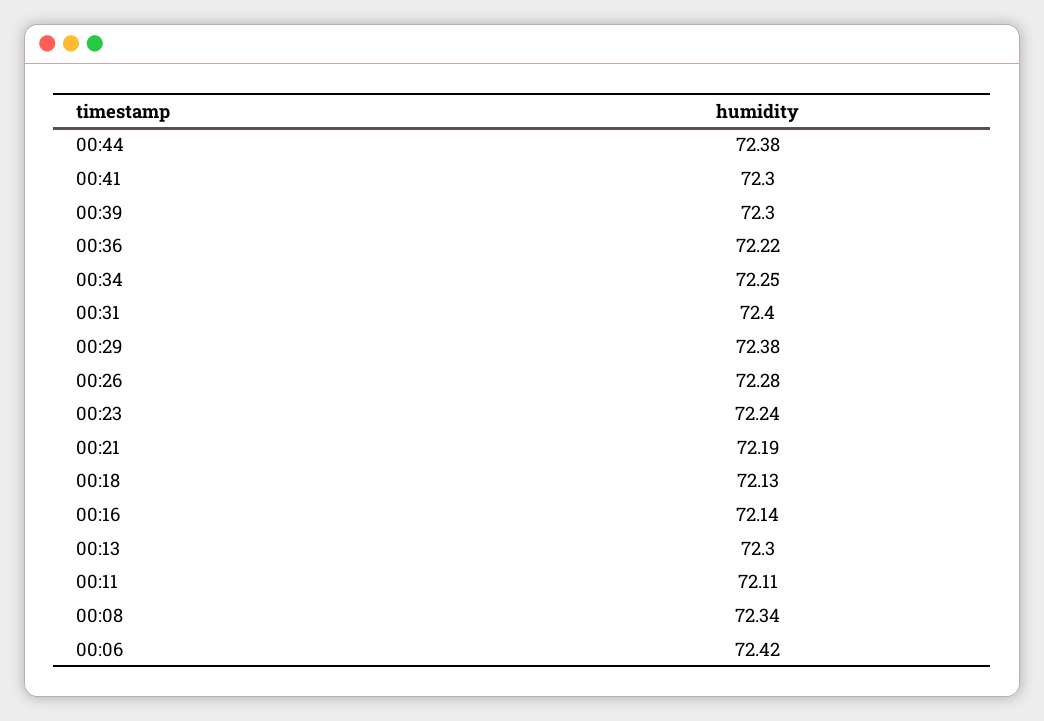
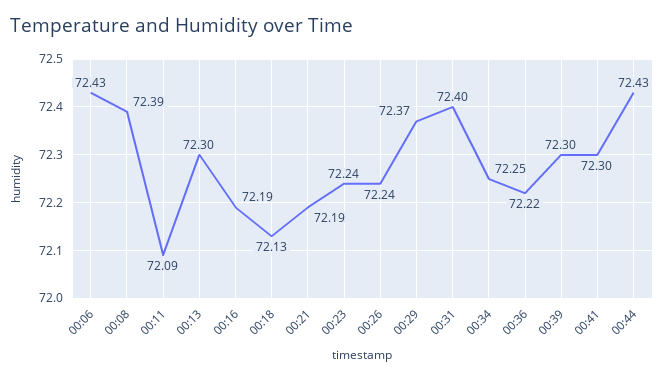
00:44: 72.38 -> 72.43
00:29: 72.38 -> 72.37
00:26: 72.28 -> 72.24
00:16: 72.14 -> 72.19
00:11: 72.11 -> 72.09
00:08: 72.34 -> 72.39
00:06: 72.42 -> 72.43

